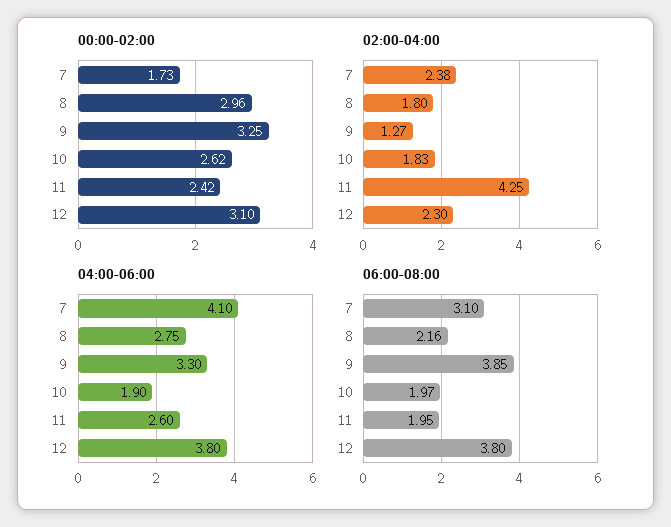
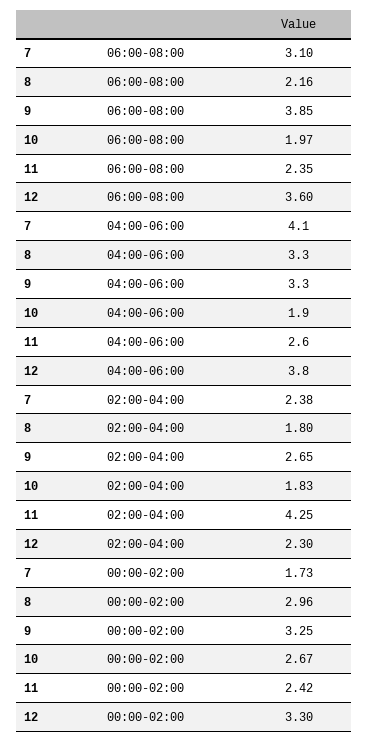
00:00-02:00, 10: 2.62 -> 2.67
00:00-02:00, 12: 3.1 -> 3.3
02:00-04:00, 9: 1.27 -> 2.65
04:00-06:00, 8: 2.75 -> 3.3
06:00-08:00, 11: 1.95 -> 2.35
06:00-08:00, 12: 3.8 -> 3.6

